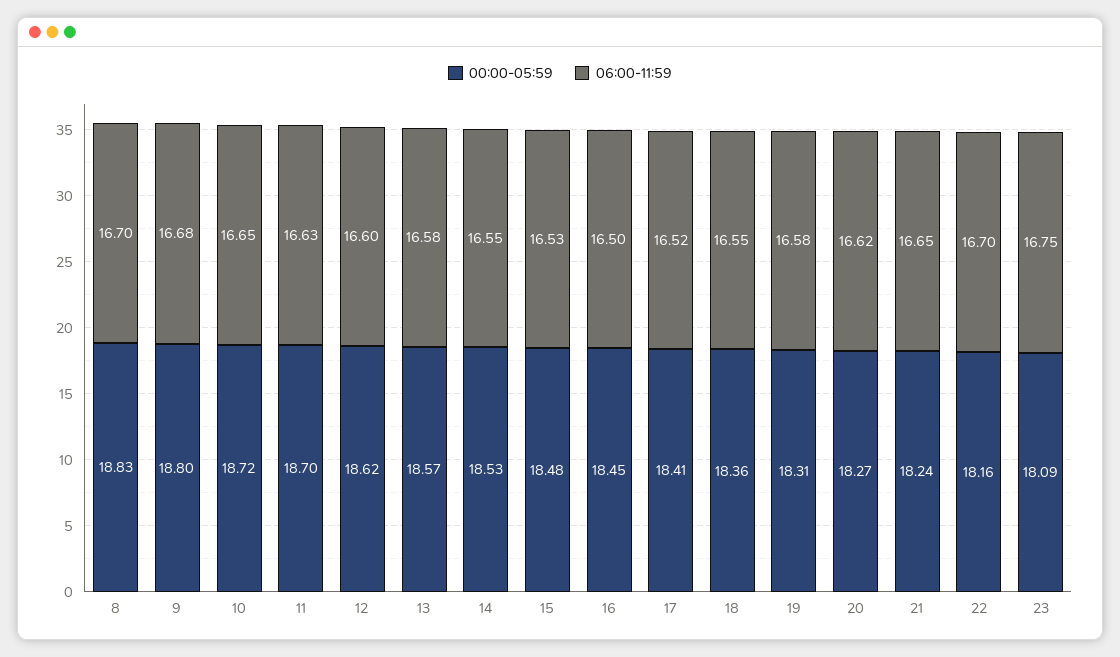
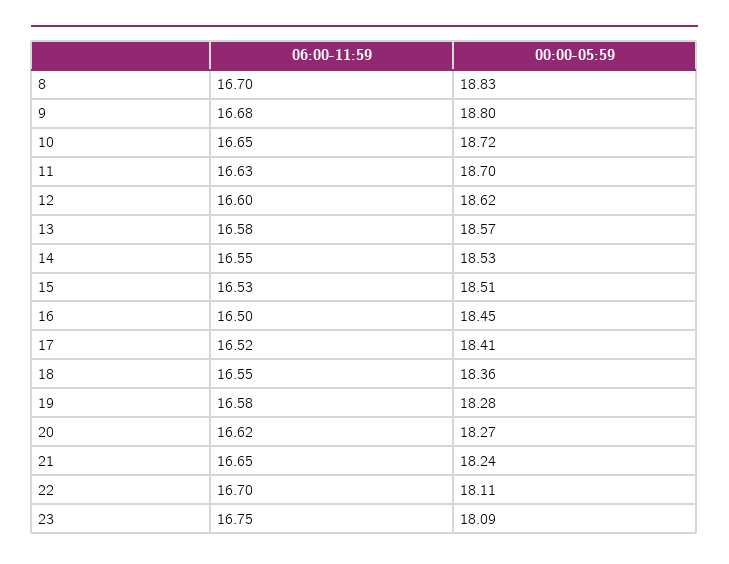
00:00-05:59, 15: 18.48 -> 18.51
00:00-05:59, 19: 18.31 -> 18.28
00:00-05:59, 22: 18.16 -> 18.11

